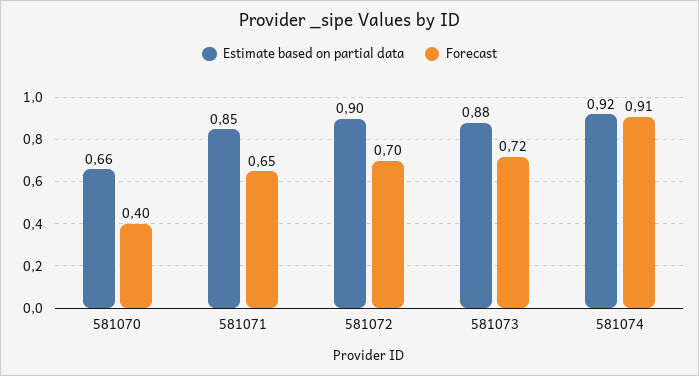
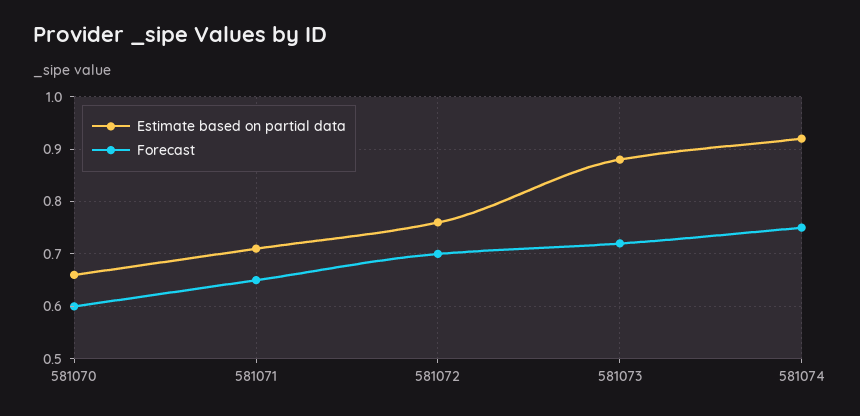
Forecast, 581070: 0.4 -> 0.6
Estimate based on partial data, 581071: 0.85 -> 0.7
Estimate based on partial data, 581072: 0.9 -> 0.75
Forecast, 581074: 0.91 -> 0.75

